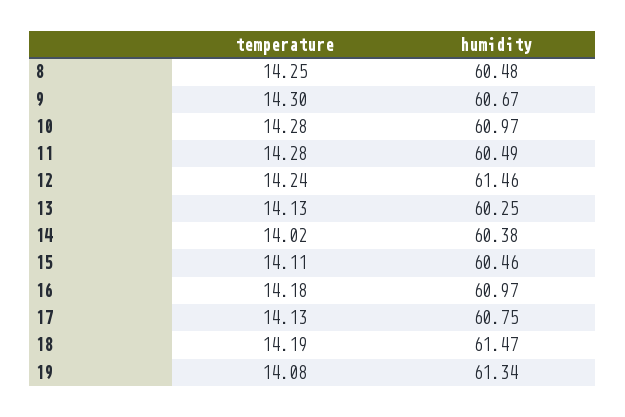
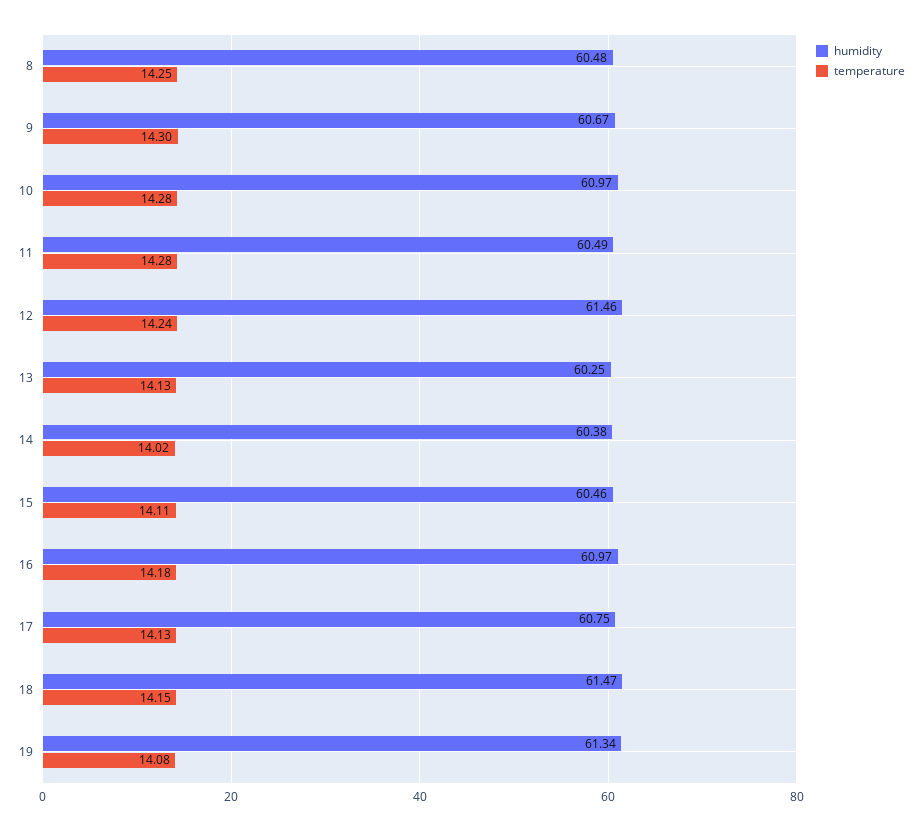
temperature, 18: 14.19 -> 14.15

